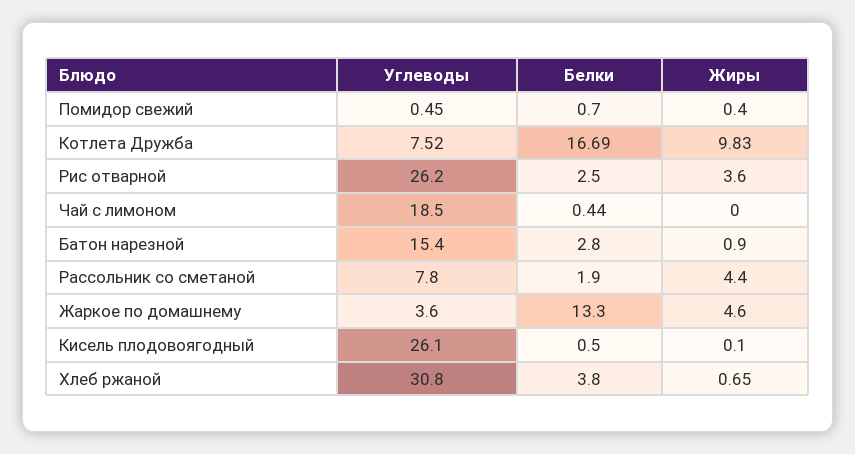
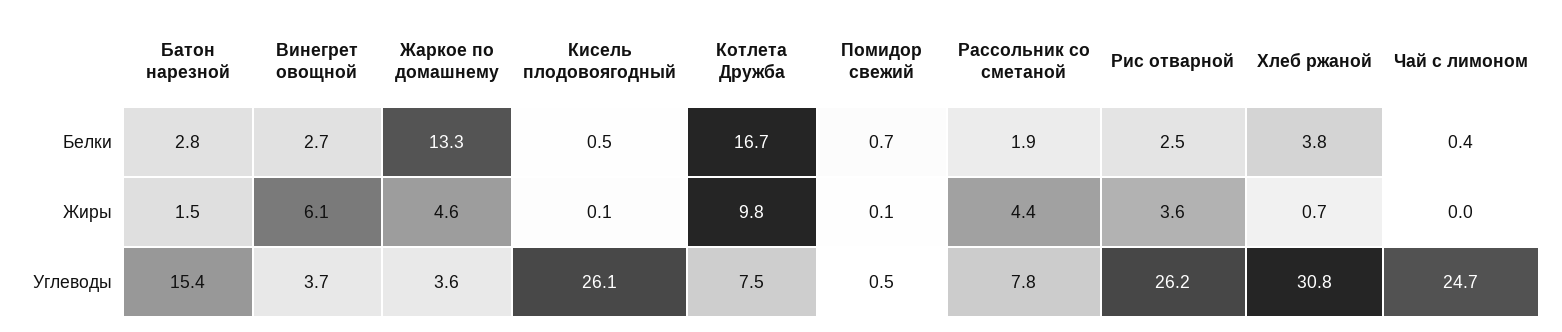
Жиры, Помидор свежий: 0.4 -> 0.1
Углеводы, Чай с лимоном: 18.5 -> 24.7
Жиры, Батон нарезной: 0.9 -> 1.5
Белки, Винегрет овощной: none -> 2.7
Жиры, Винегрет овощной: none -> 6.1
Углеводы, Винегрет овощной: none -> 3.7

